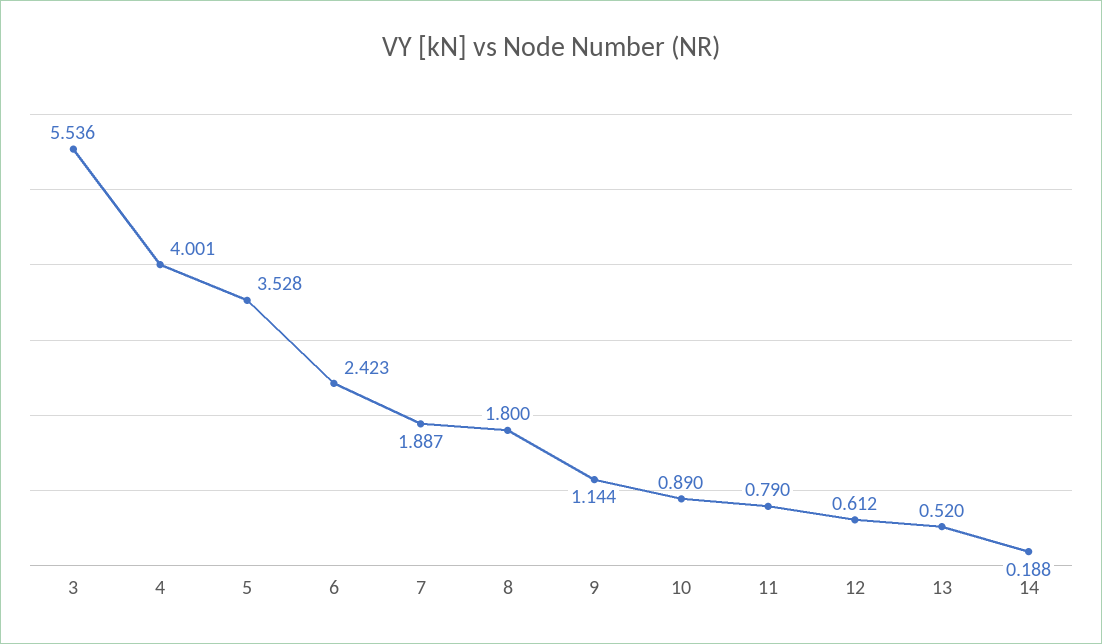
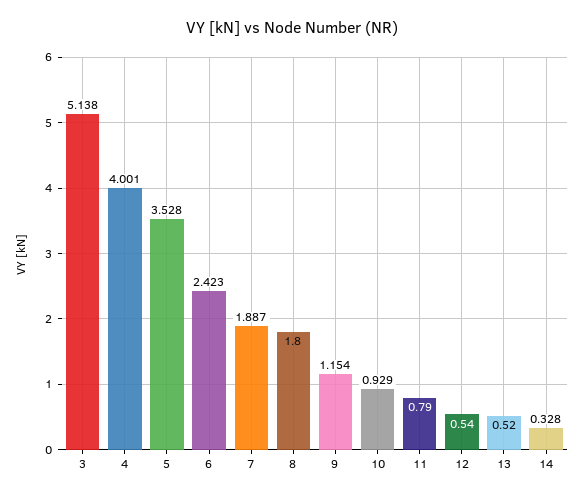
3: 5.536 -> 5.138
9: 1.144 -> 1.154
10: 0.89 -> 0.929
12: 0.612 -> 0.54
14: 0.188 -> 0.328

